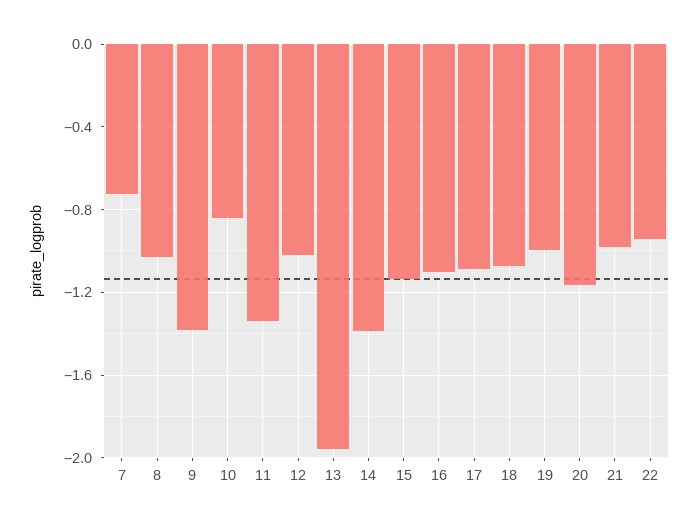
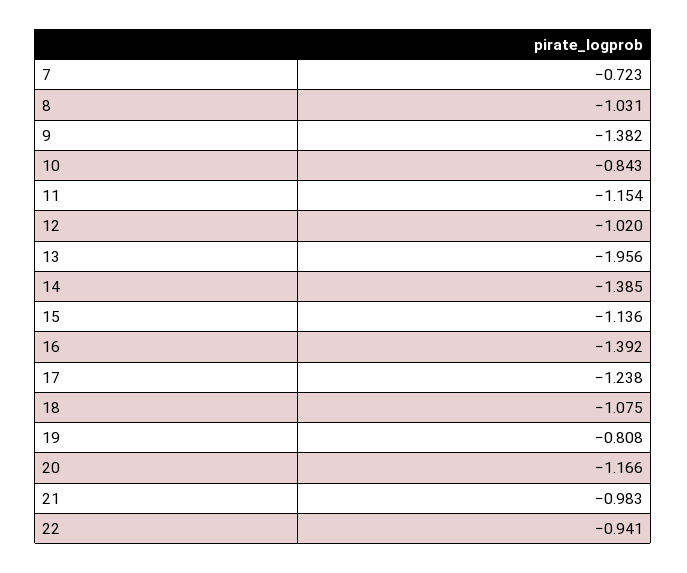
11: -1.35 -> -1.154
16: -1.1 -> -1.392
17: -1.1 -> -1.238
19: -1 -> -0.808

